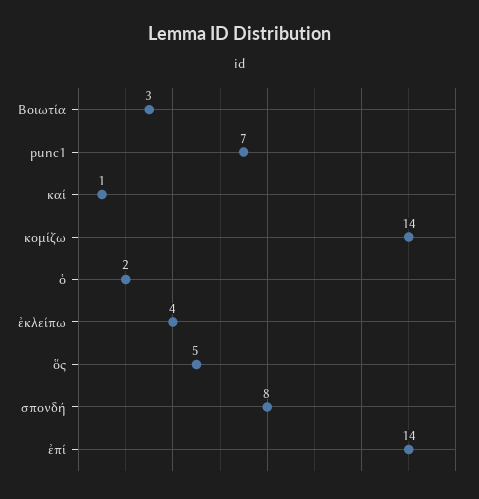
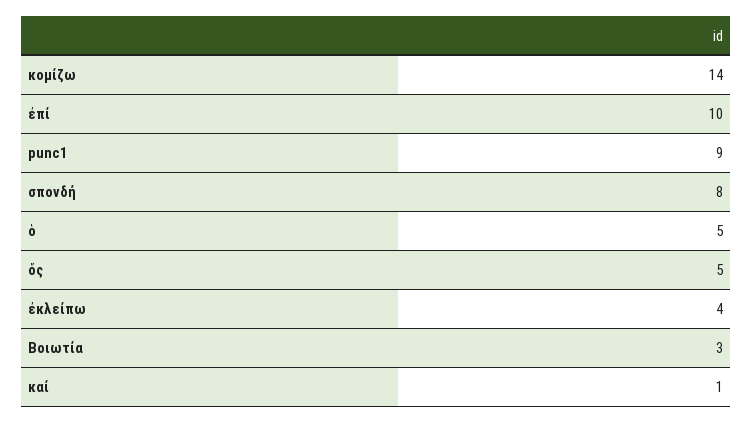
punc1: 7 -> 9
ὁ: 2 -> 5
ἐπί: 14 -> 10

